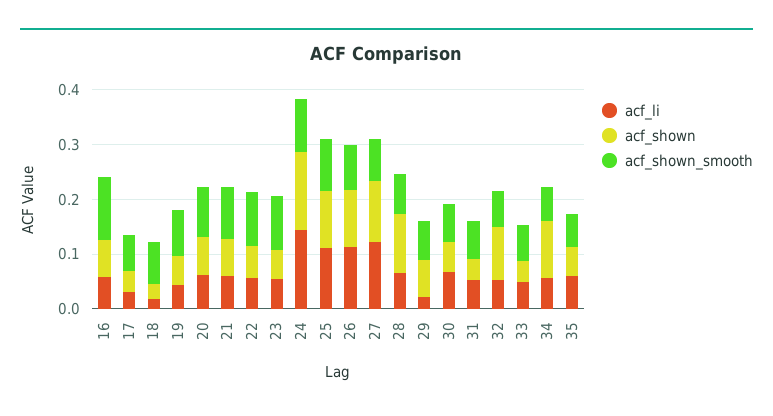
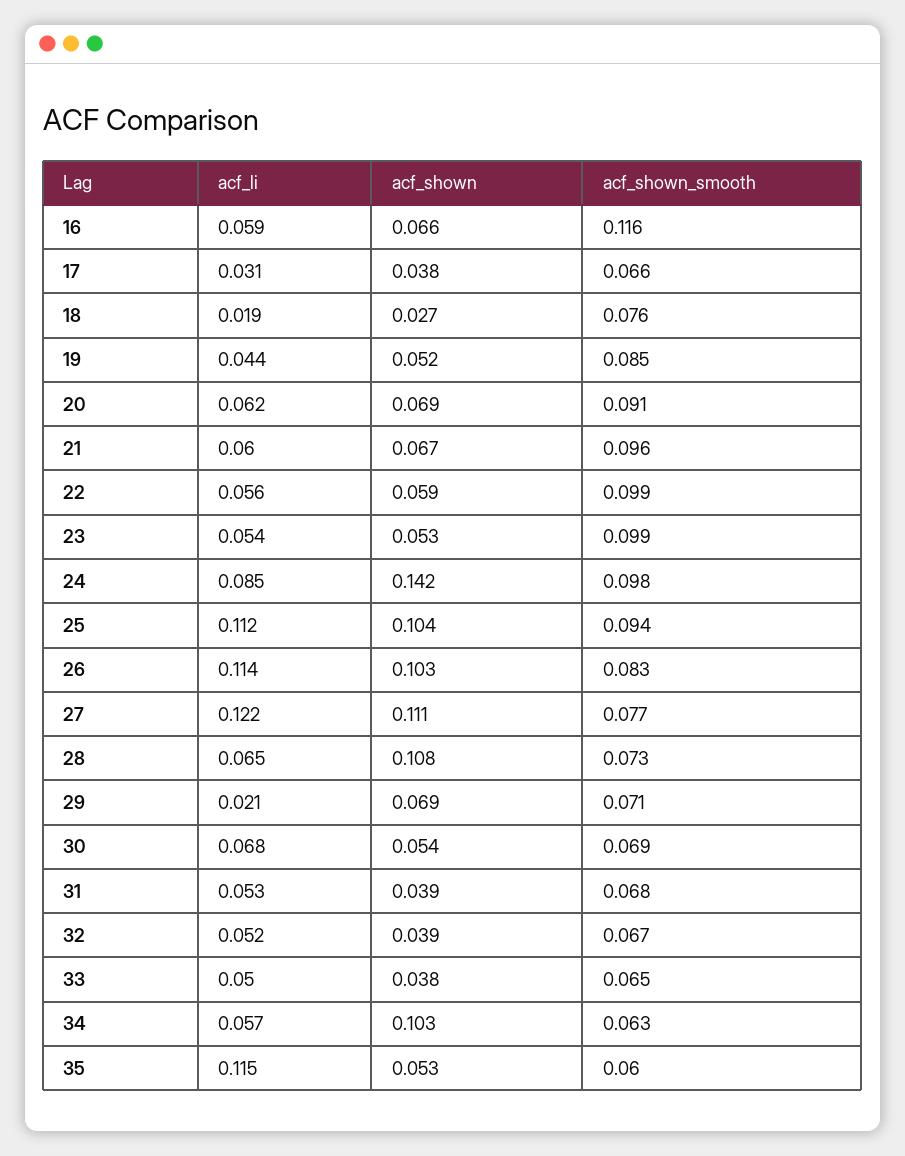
acf_li, 24: 0.14 -> 0.085
acf_shown, 32: 0.1 -> 0.039
acf_li, 35: 0.06 -> 0.115

